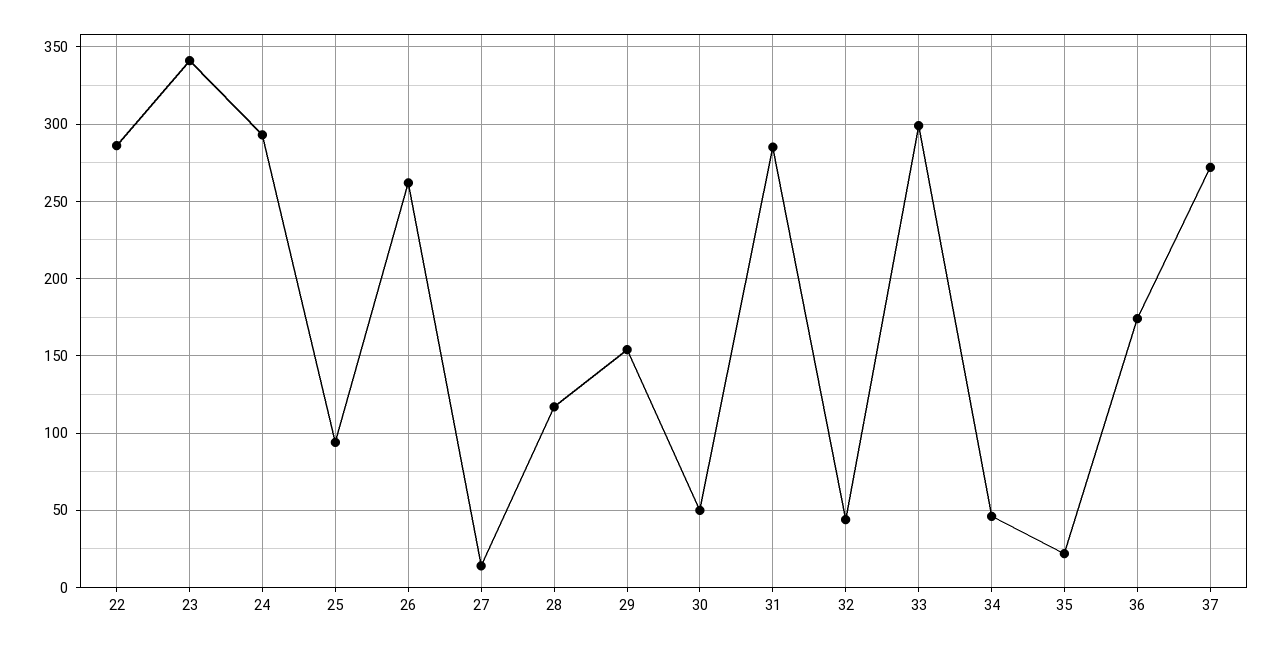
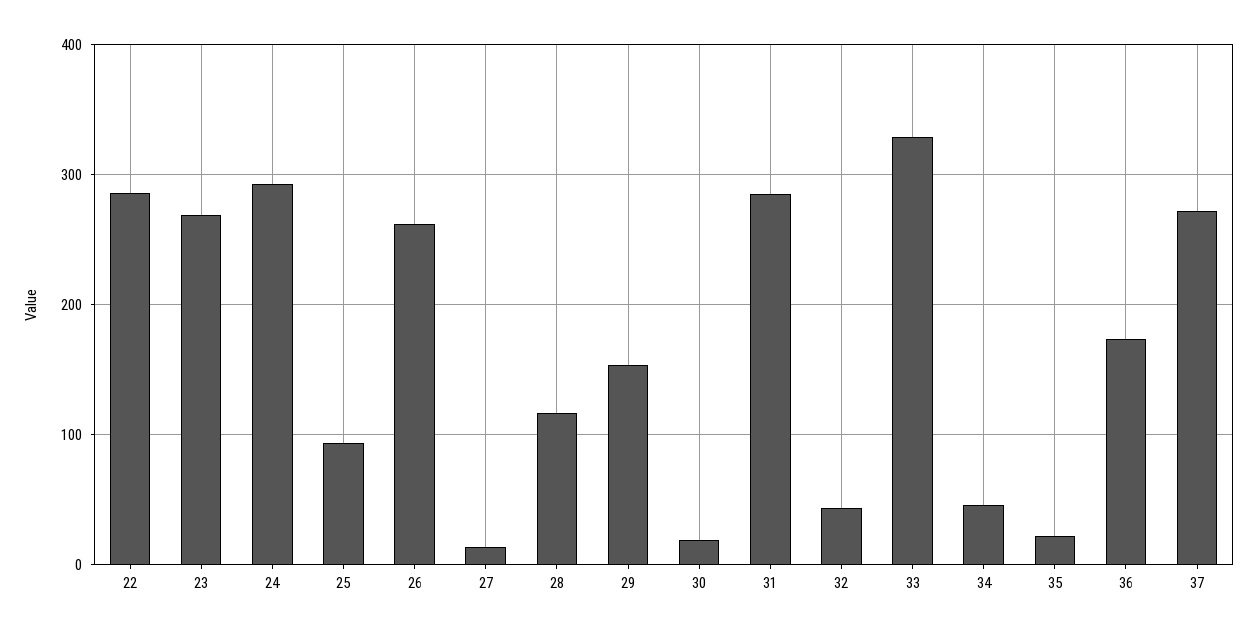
23: 340 -> 270
30: 50 -> 20
33: 300 -> 330

